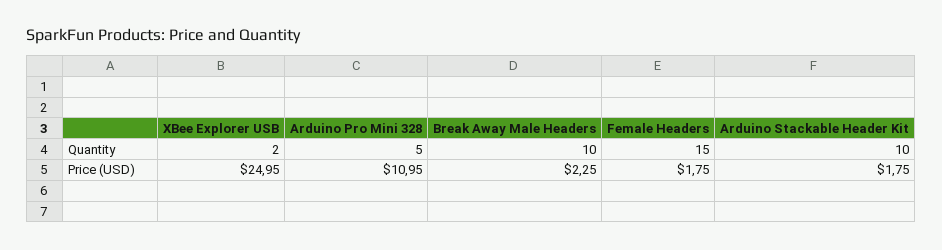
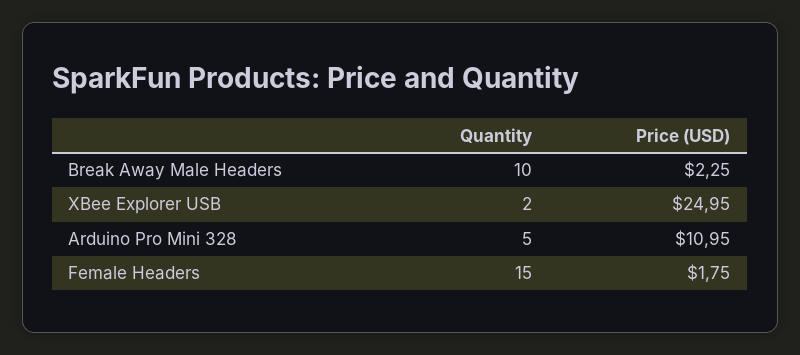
Arduino Stackable Header Kit, Quantity: 10 -> none
Arduino Stackable Header Kit, Price (USD): 1.75 -> none

